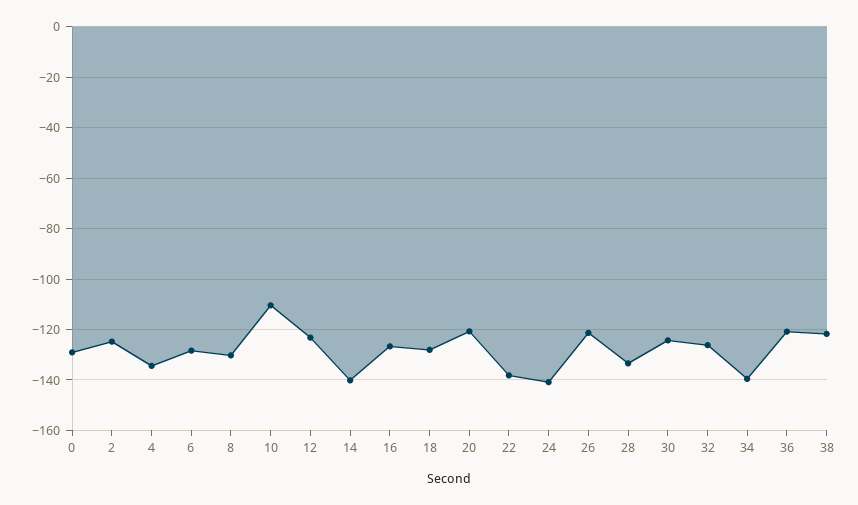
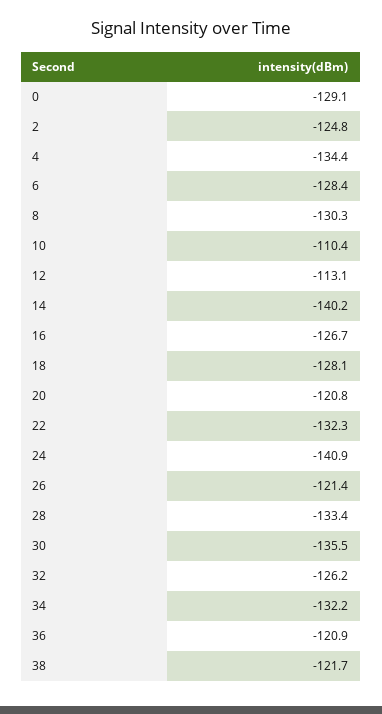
12: -122.5 -> -113.1
22: -137.5 -> -132.3
30: -125 -> -135.5
34: -140 -> -132.2

